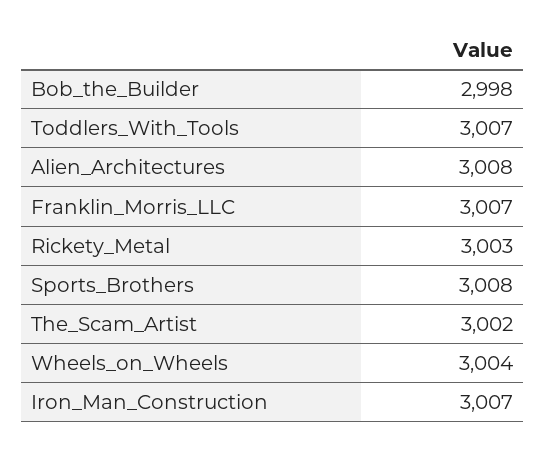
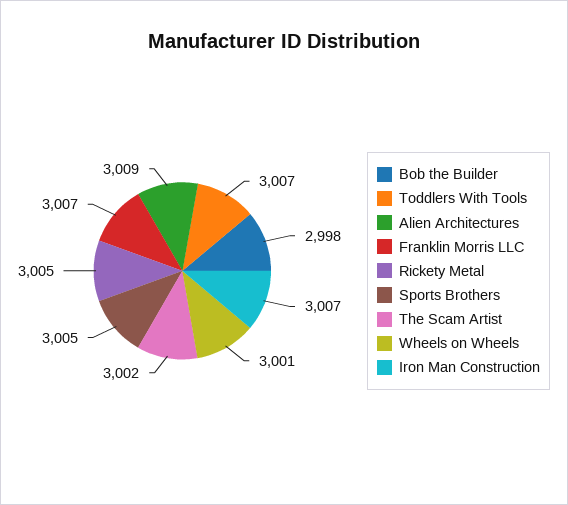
Alien_Architectures: 3008 -> 3009
Rickety_Metal: 3003 -> 3005
Sports_Brothers: 3008 -> 3005
Wheels_on_Wheels: 3004 -> 3001

